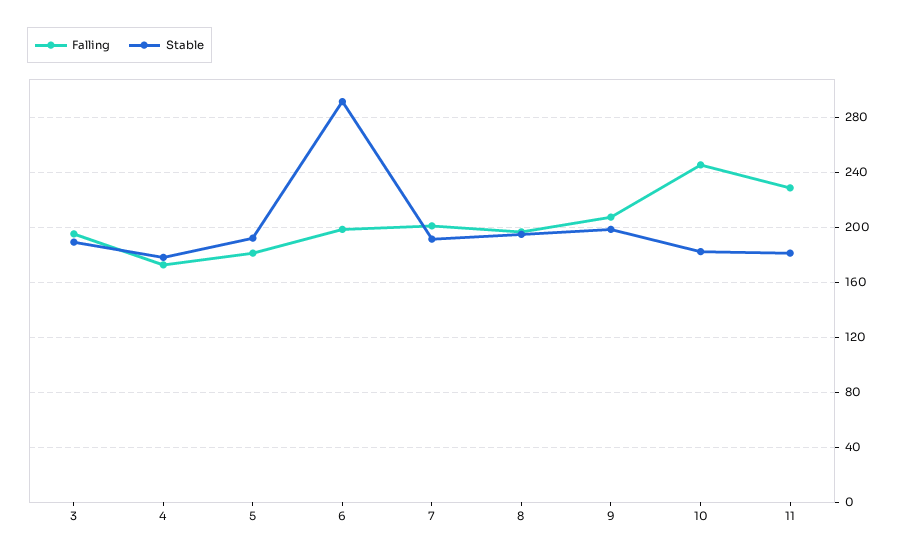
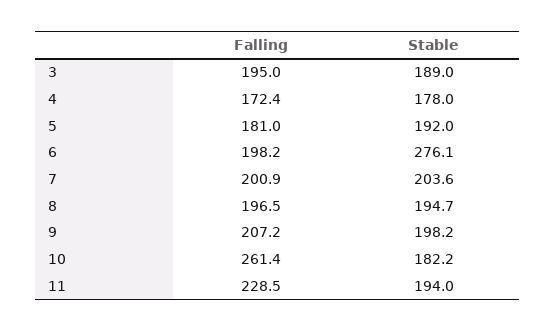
Stable, 6: 290 -> 276.1
Stable, 7: 190 -> 203.6
Falling, 10: 245 -> 261.4
Stable, 11: 180 -> 194

